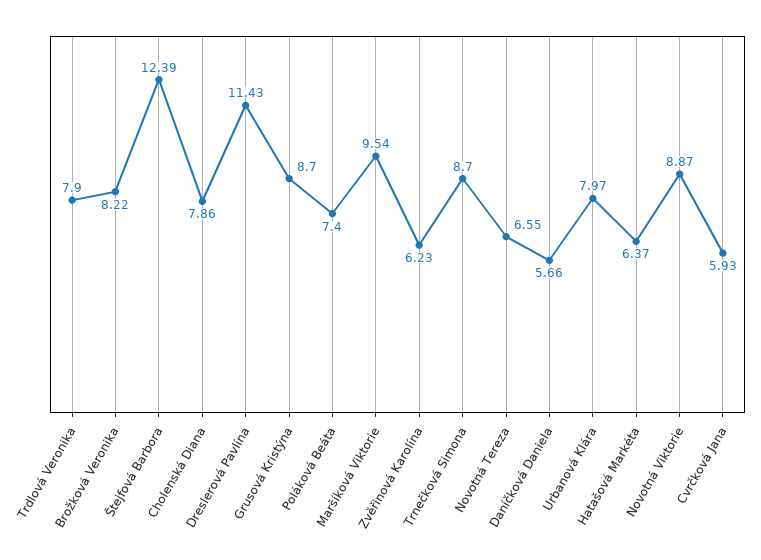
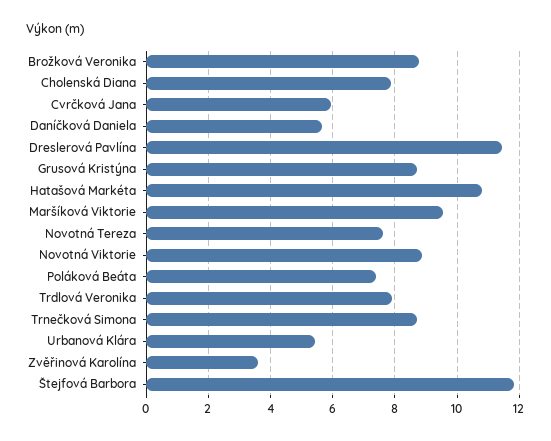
Brožková Veronika: 8.22 -> 8.8
Štejfová Barbora: 12.39 -> 11.8
Zvěřinová Karolína: 6.23 -> 3.6
Novotná Tereza: 6.55 -> 7.6
Urbanová Klára: 7.97 -> 5.4
Hatašová Markéta: 6.37 -> 10.8

